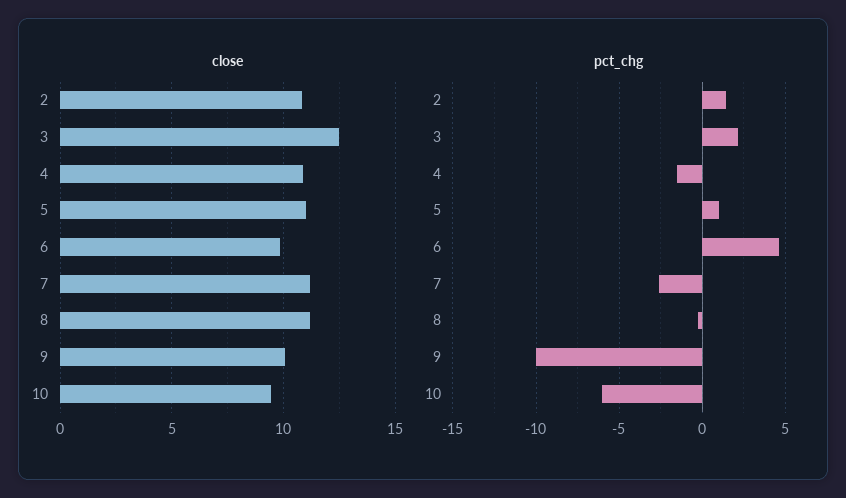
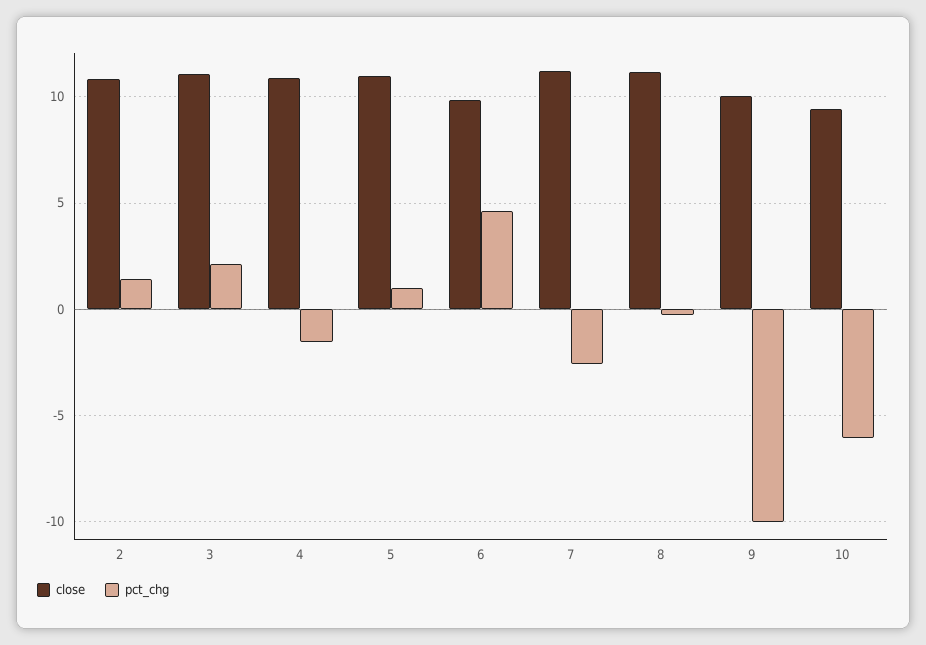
close, 3: 12.5 -> 11

